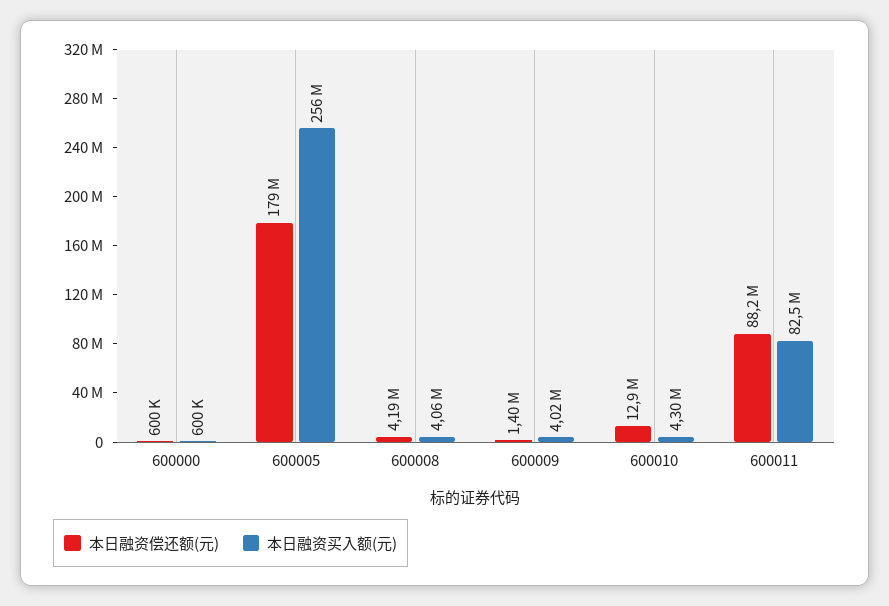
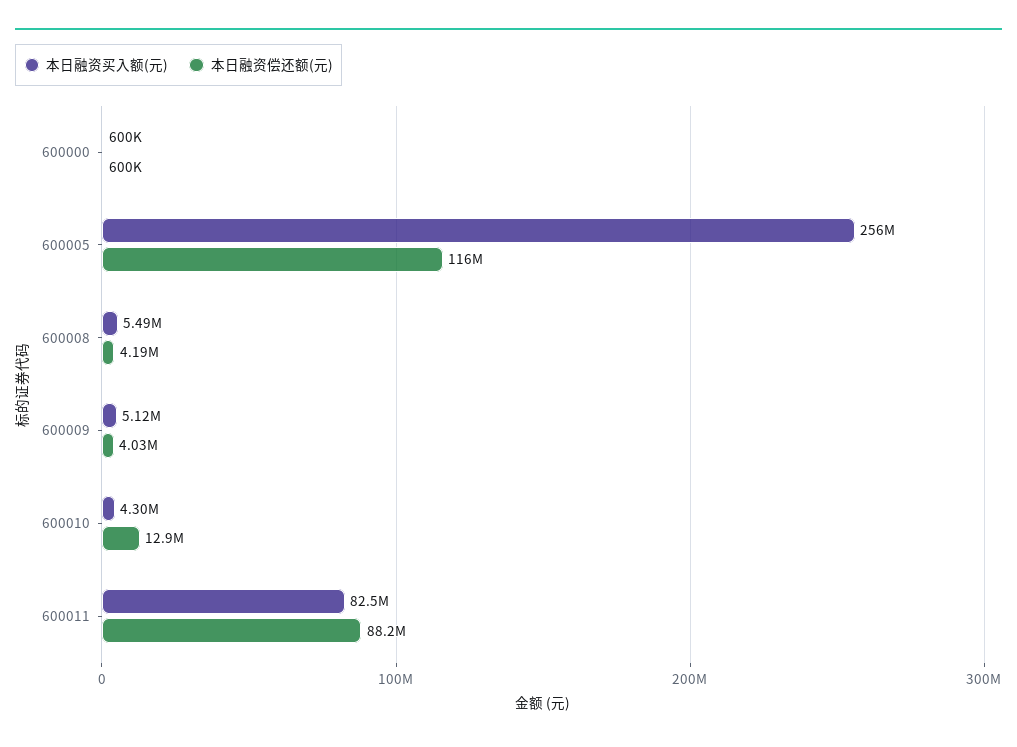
本日融资偿还额(元), 600005: 179000000 -> 116000000
本日融资买入额(元), 600008: 4060000 -> 5490000
本日融资偿还额(元), 600009: 1400000 -> 4030000
本日融资买入额(元), 600009: 4020000 -> 5120000

